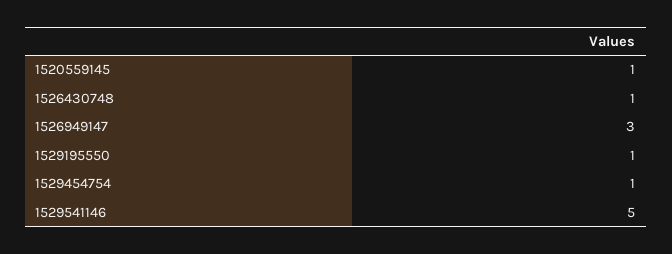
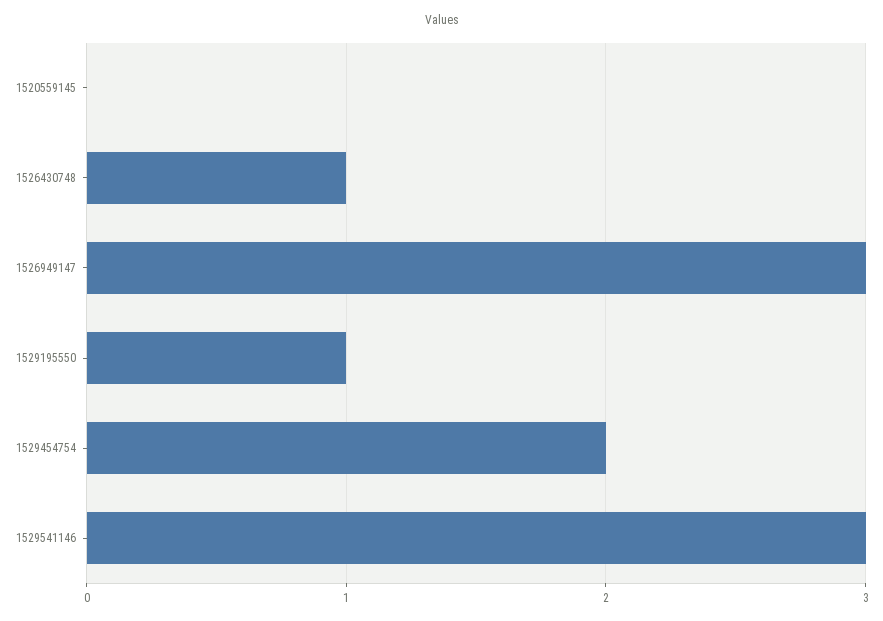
1520559145: 1 -> 0
1529454754: 1 -> 2
1529541146: 5 -> 3

